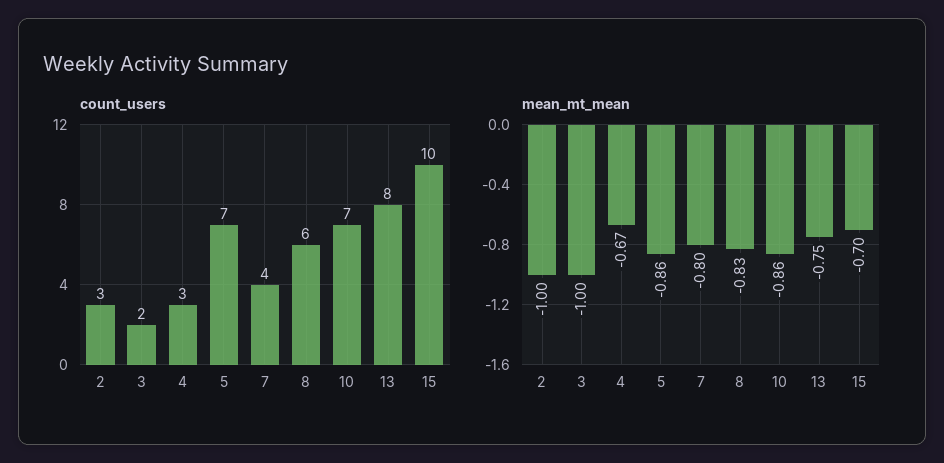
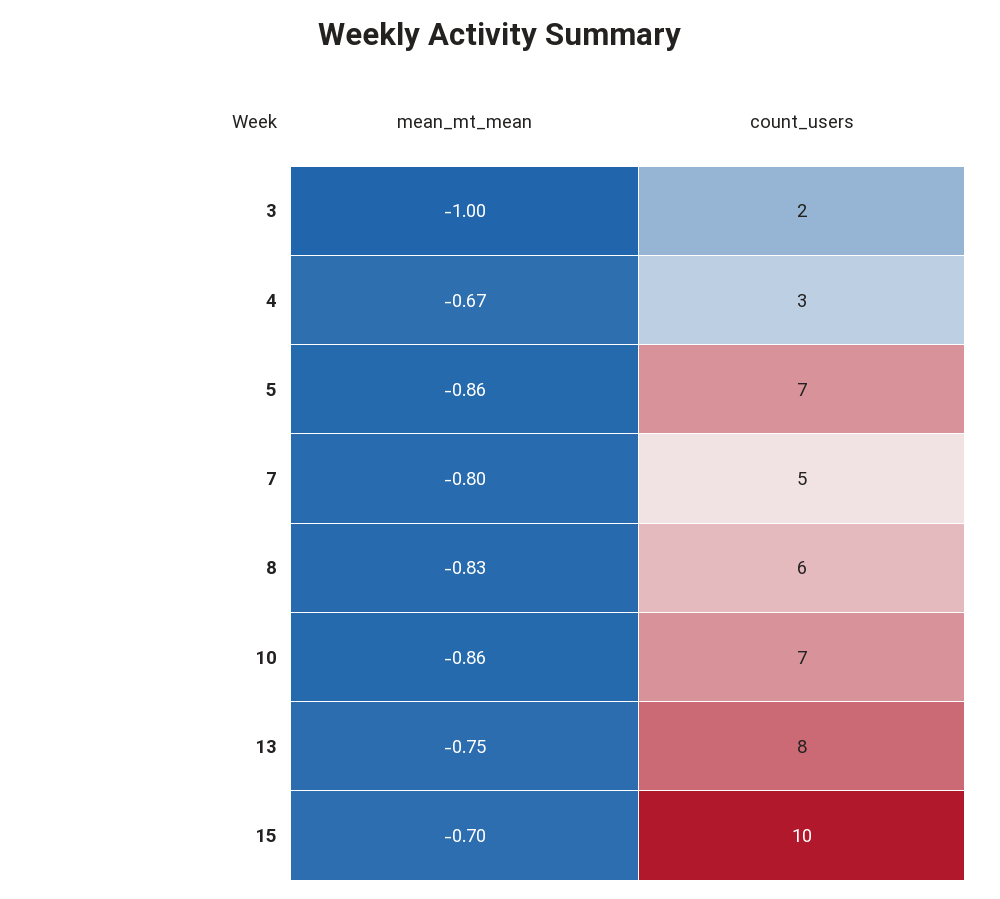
count_users, 2: 3 -> none
count_users, 7: 4 -> 5
mean_mt_mean, 2: -1 -> none

